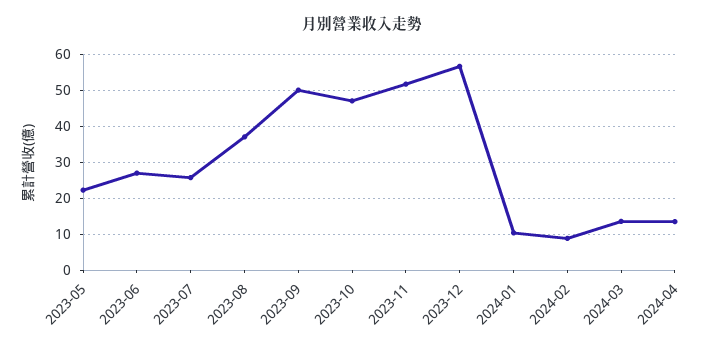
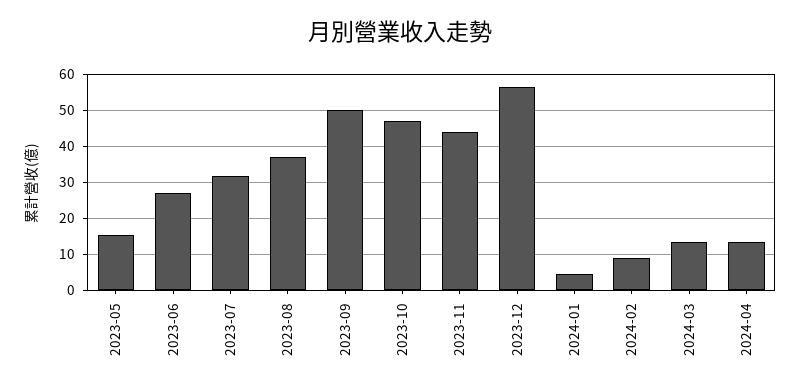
2023-05: 22 -> 16
2023-07: 26 -> 32
2023-11: 52 -> 44
2024-01: 10 -> 4

